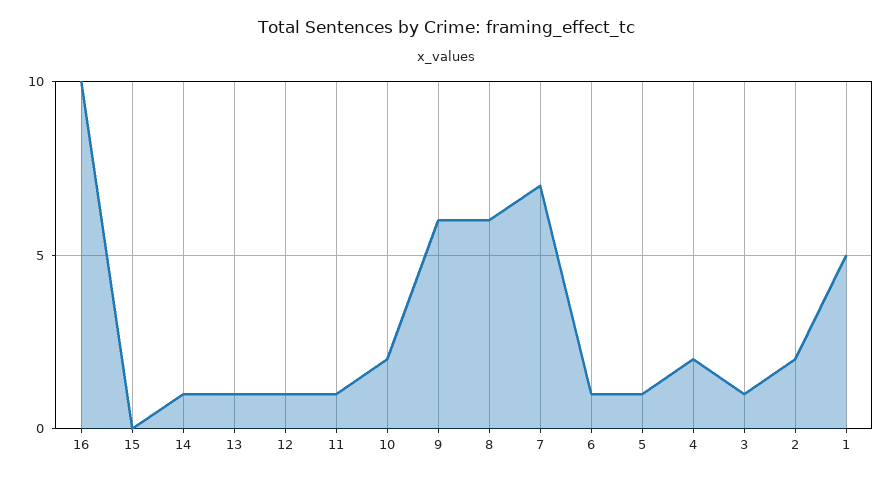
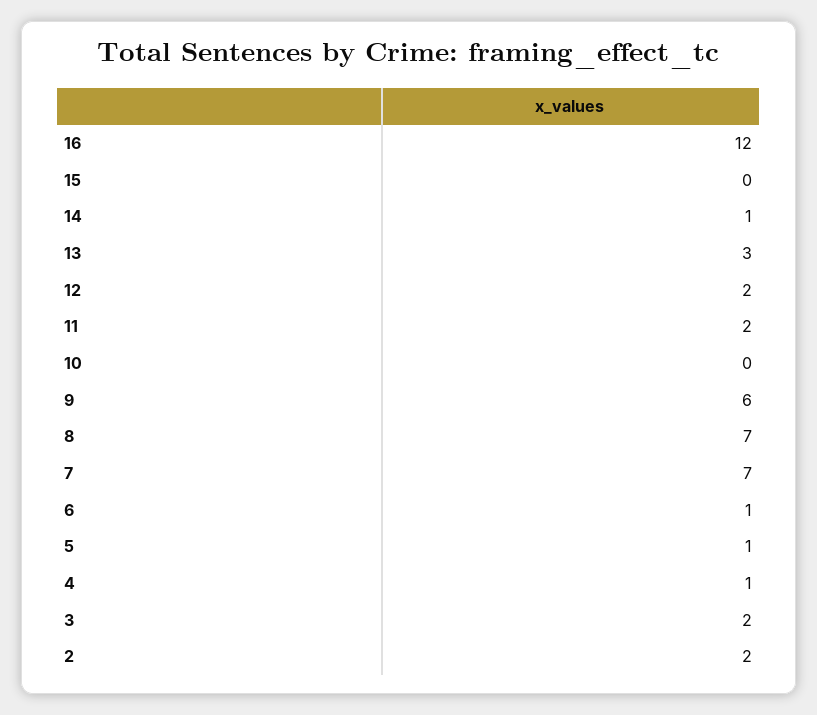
16: 10 -> 12
13: 1 -> 3
12: 1 -> 2
11: 1 -> 2
10: 2 -> 0
8: 6 -> 7
4: 2 -> 1
3: 1 -> 2
1: 5 -> none

